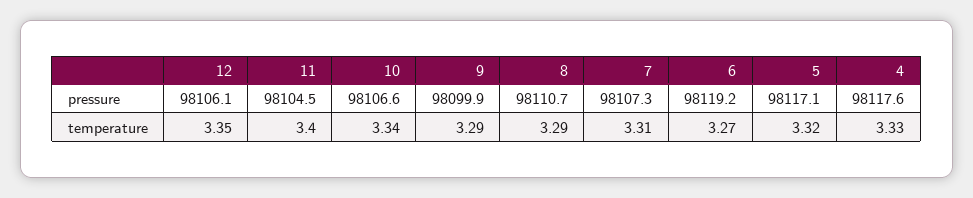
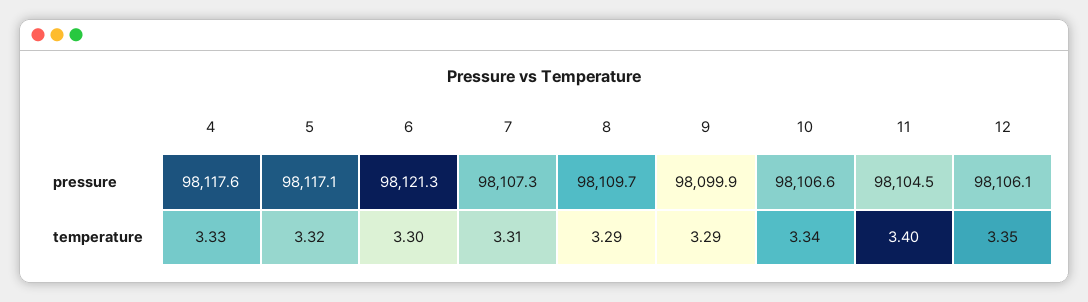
8, pressure: 98110.7 -> 98109.7
6, pressure: 98119.2 -> 98121.3
6, temperature: 3.27 -> 3.3

